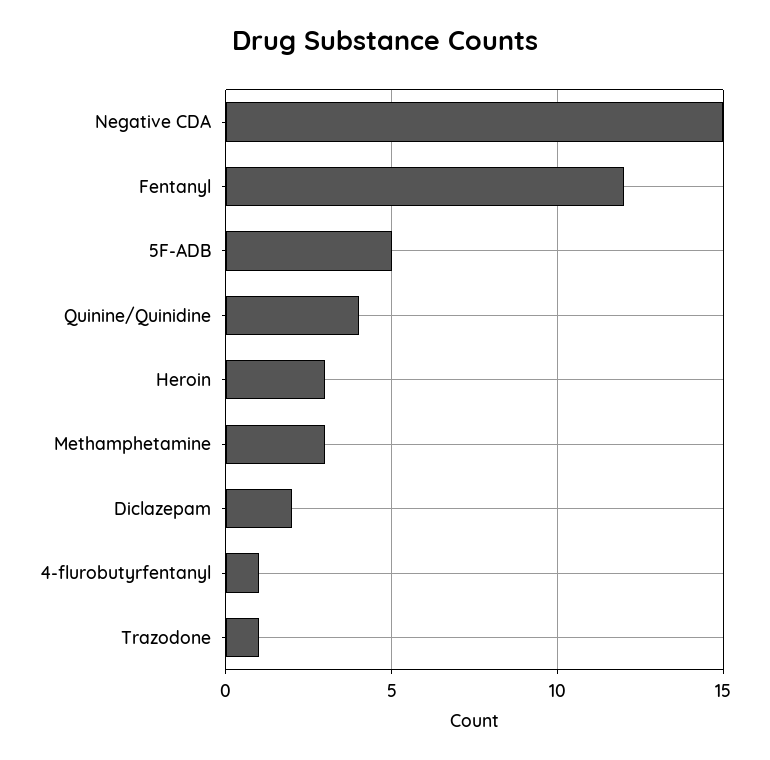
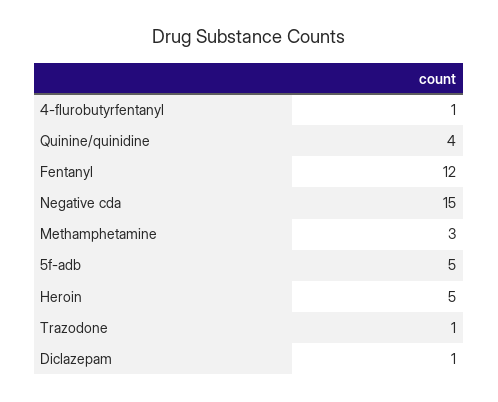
Heroin: 3 -> 5
Diclazepam: 2 -> 1

